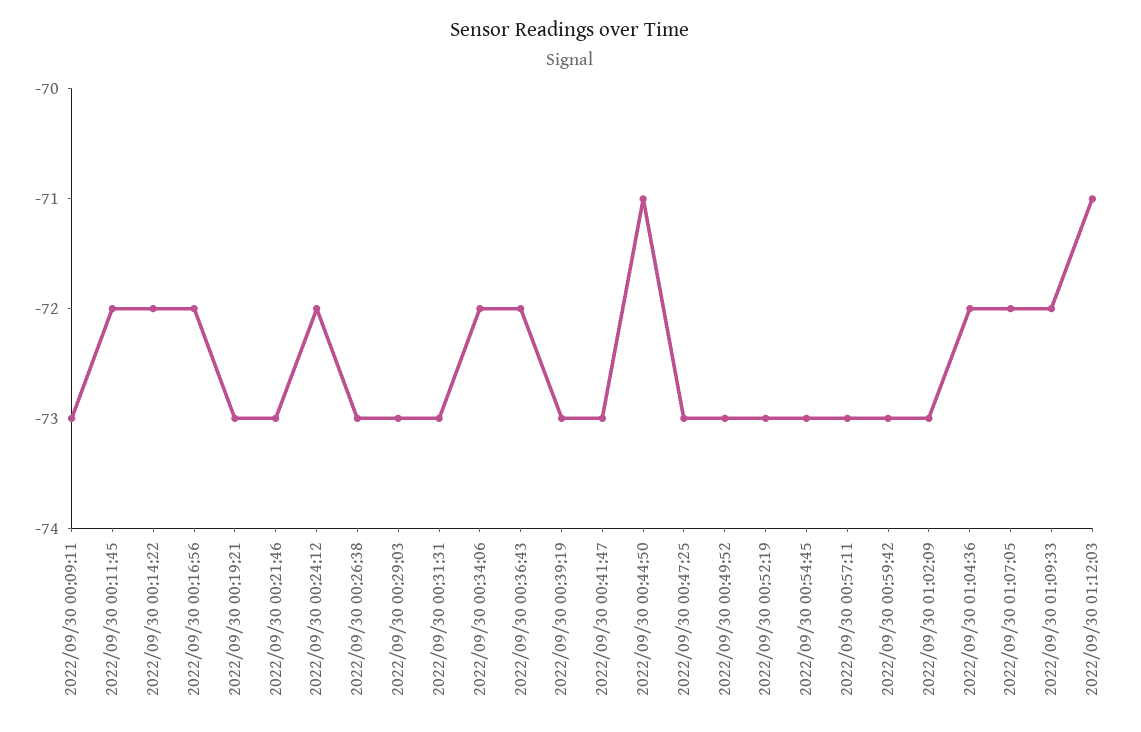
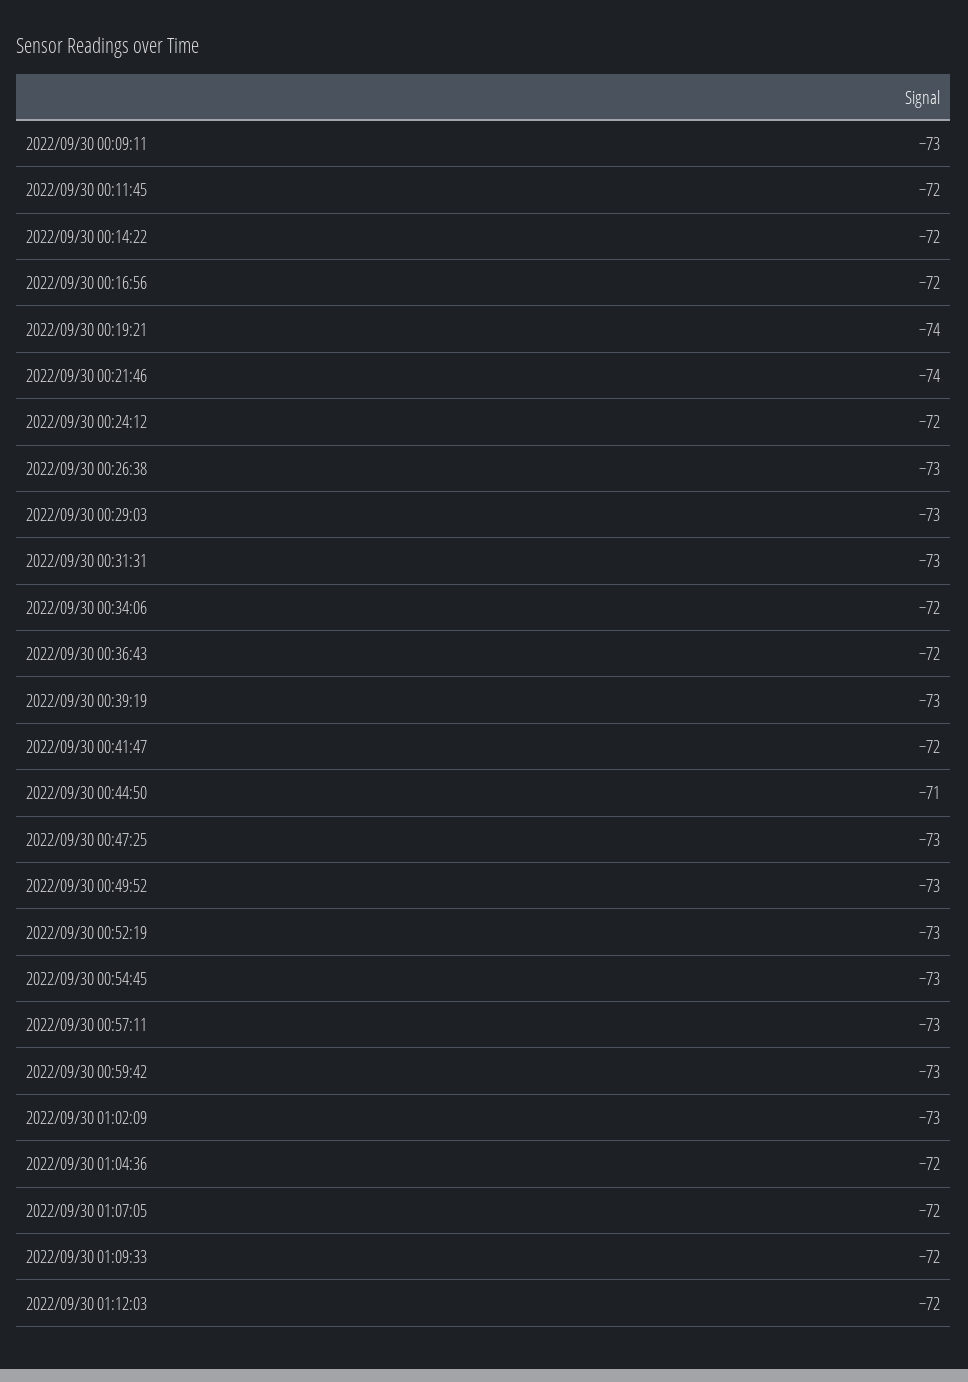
2022/09/30 00:19:21: -73 -> -74
2022/09/30 00:21:46: -73 -> -74
2022/09/30 00:41:47: -73 -> -72
2022/09/30 01:12:03: -71 -> -72

